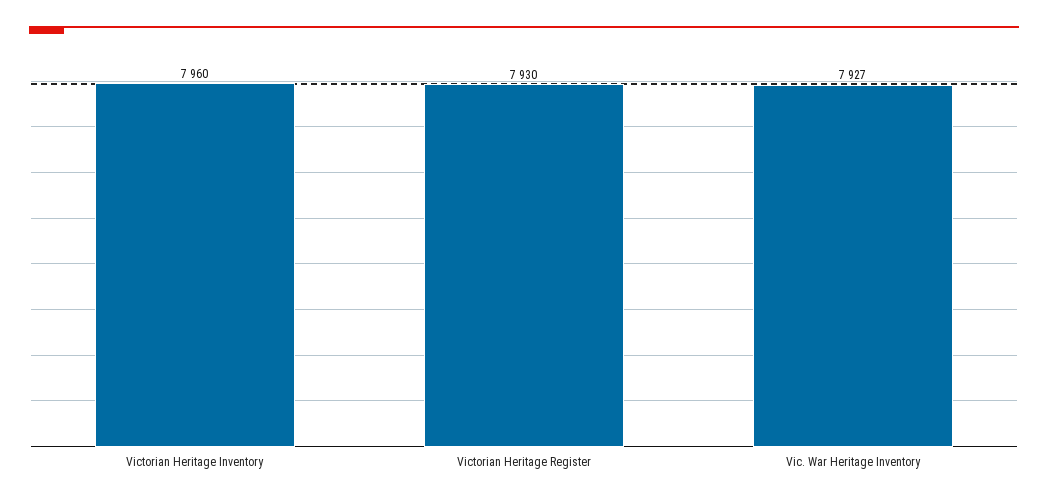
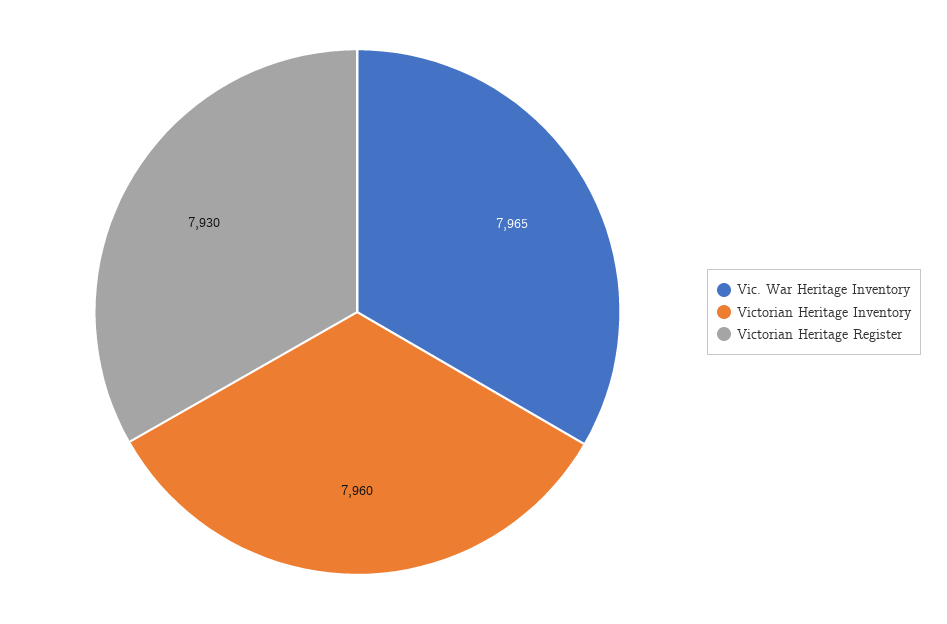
Vic. War Heritage Inventory: 7927 -> 7965

